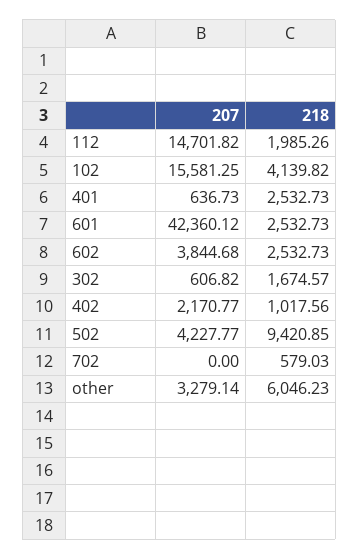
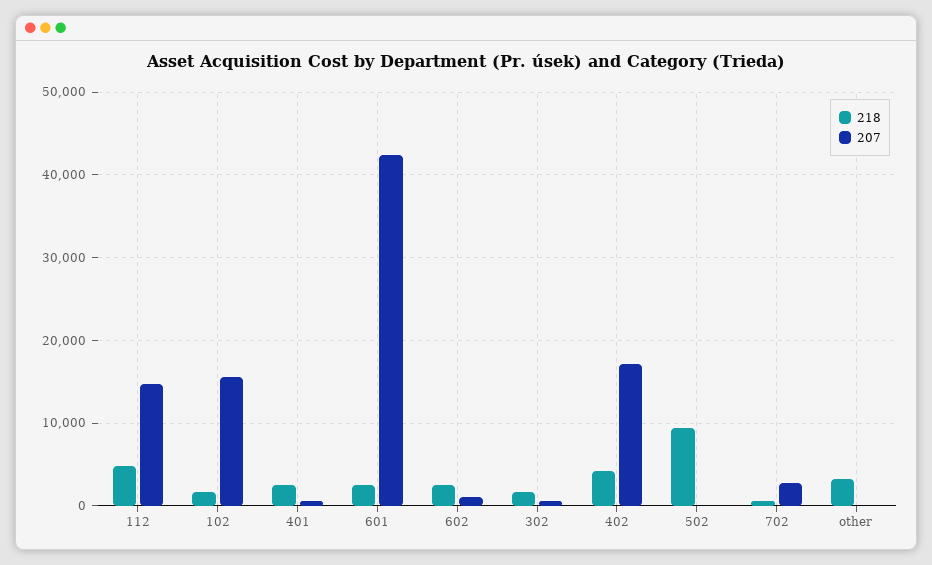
218, 112: 1985.26 -> 5000
218, 102: 4139.82 -> 2000
207, 602: 3844.68 -> 1000
207, 402: 2170.77 -> 17000
218, 402: 1017.56 -> 4000
207, 502: 4227.77 -> 0
207, 702: 0 -> 3000
207, other: 3279.14 -> 0
218, other: 6046.23 -> 3000

